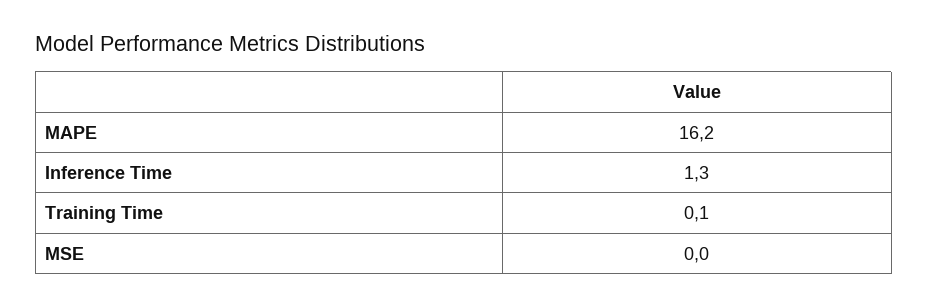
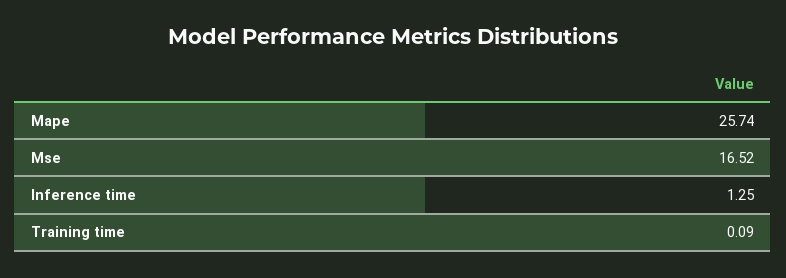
MAPE: 16.2 -> 25.74
MSE: 0 -> 16.52

